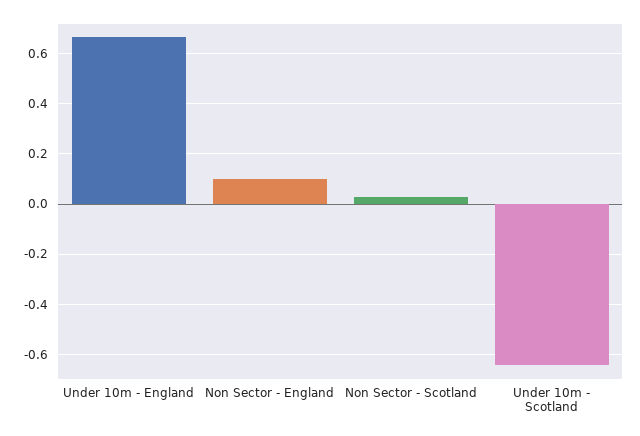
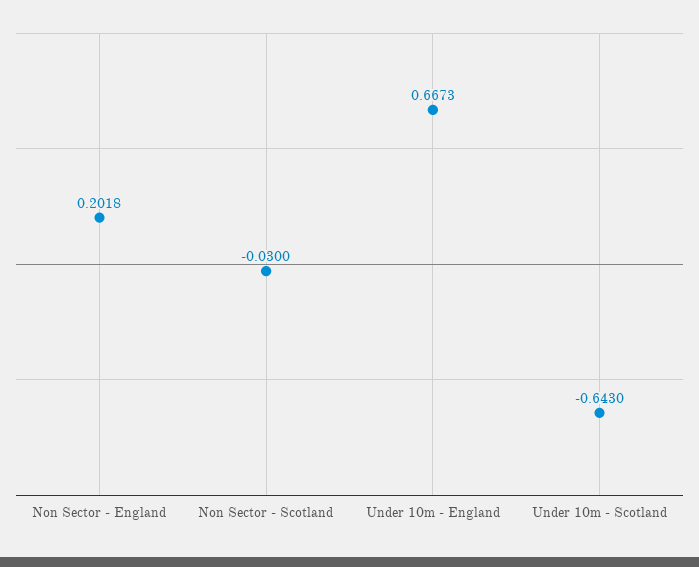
Non Sector - England: 0.1 -> 0.2018
Non Sector - Scotland: 0.025 -> -0.03

